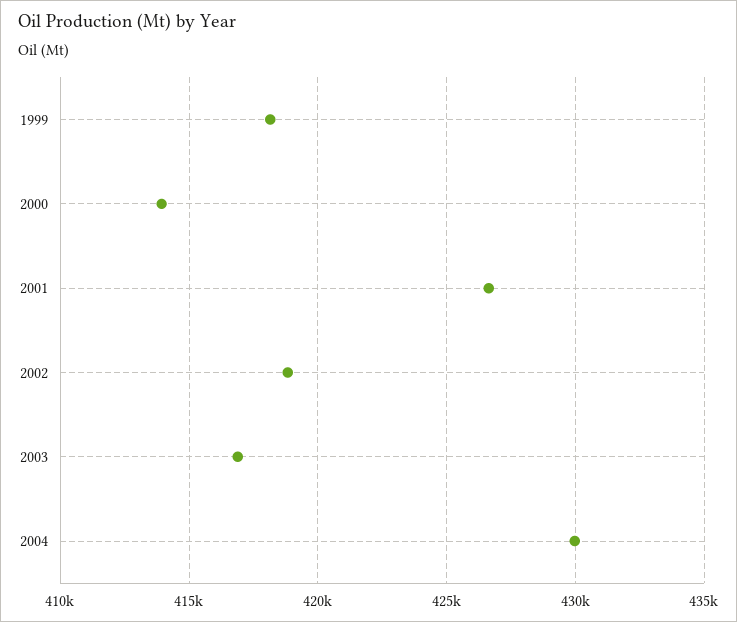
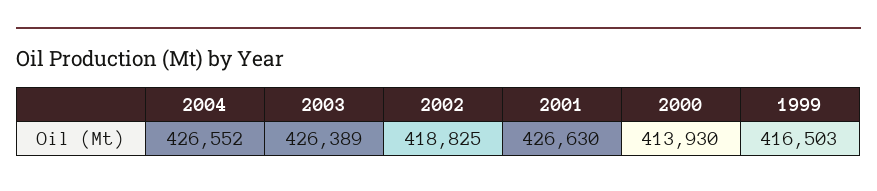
1999: 418000 -> 416503
2003: 417000 -> 426389
2004: 430000 -> 426552

